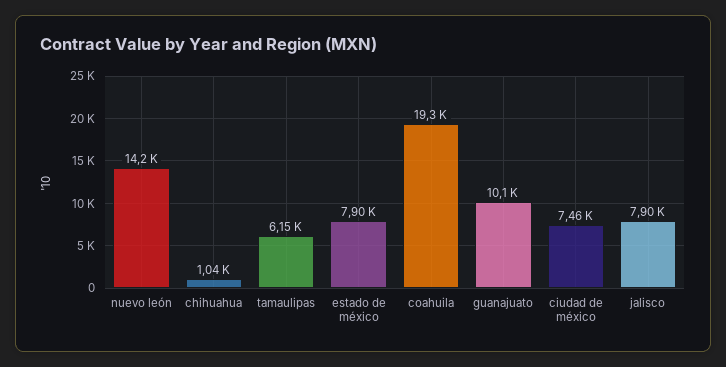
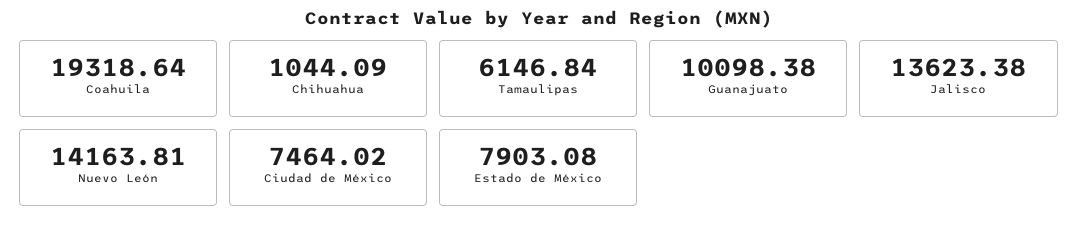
jalisco: 7900 -> 13623.38

